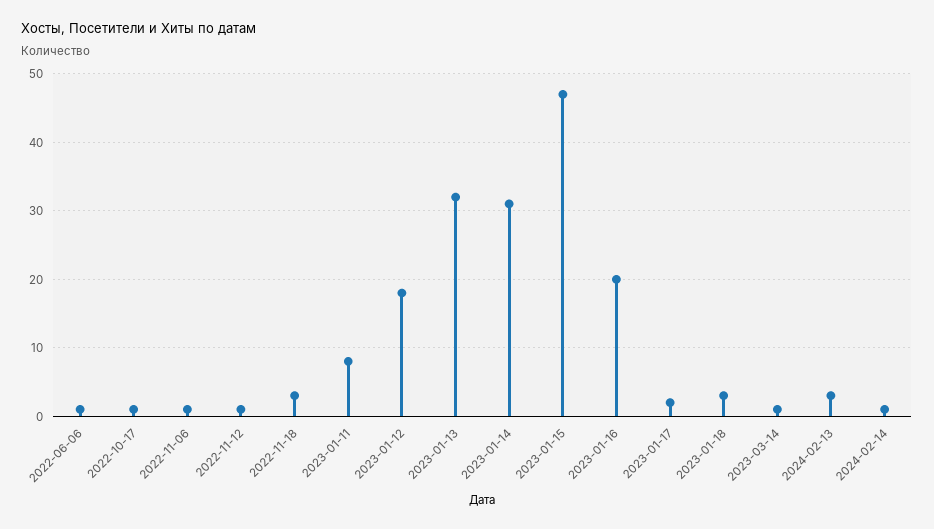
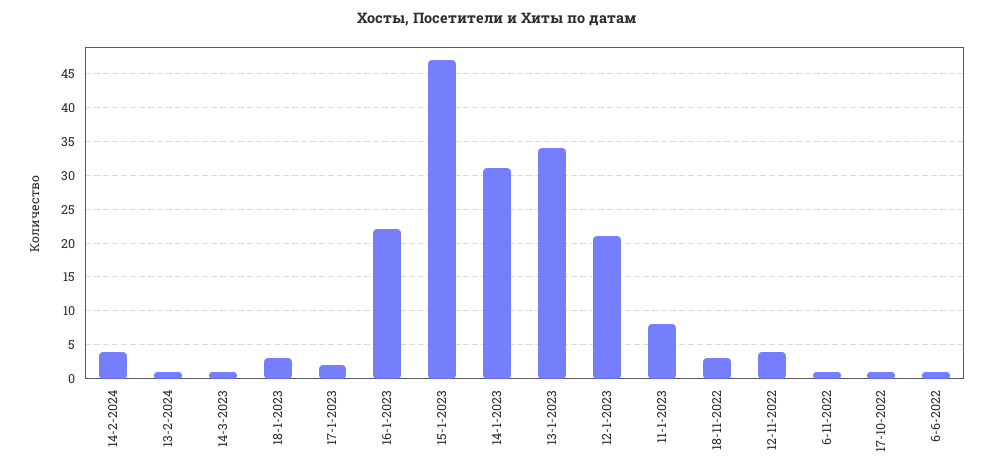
2022-11-12: 1 -> 4
2023-01-12: 18 -> 21
2023-01-13: 32 -> 34
2023-01-16: 20 -> 22
2024-02-13: 3 -> 1
2024-02-14: 1 -> 4

